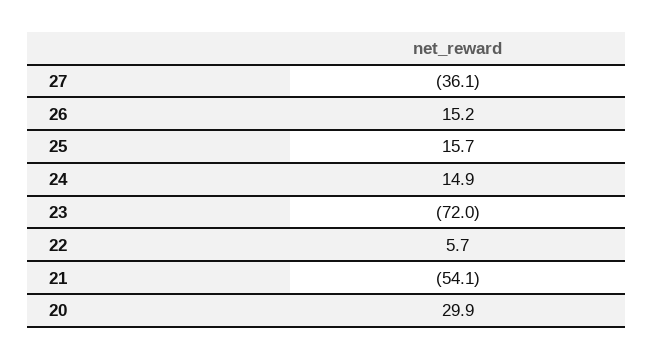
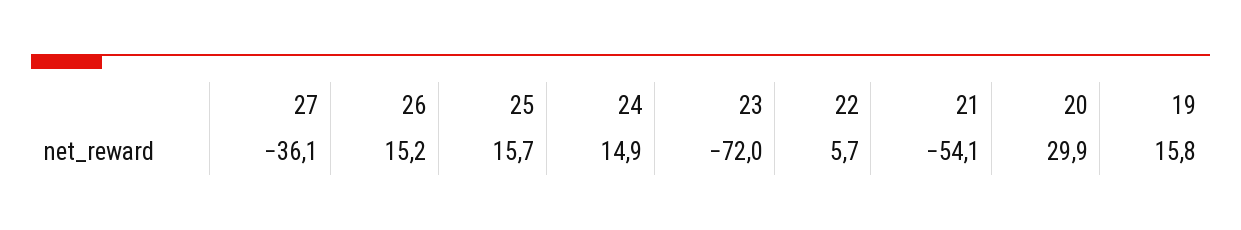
19: none -> 15.8

